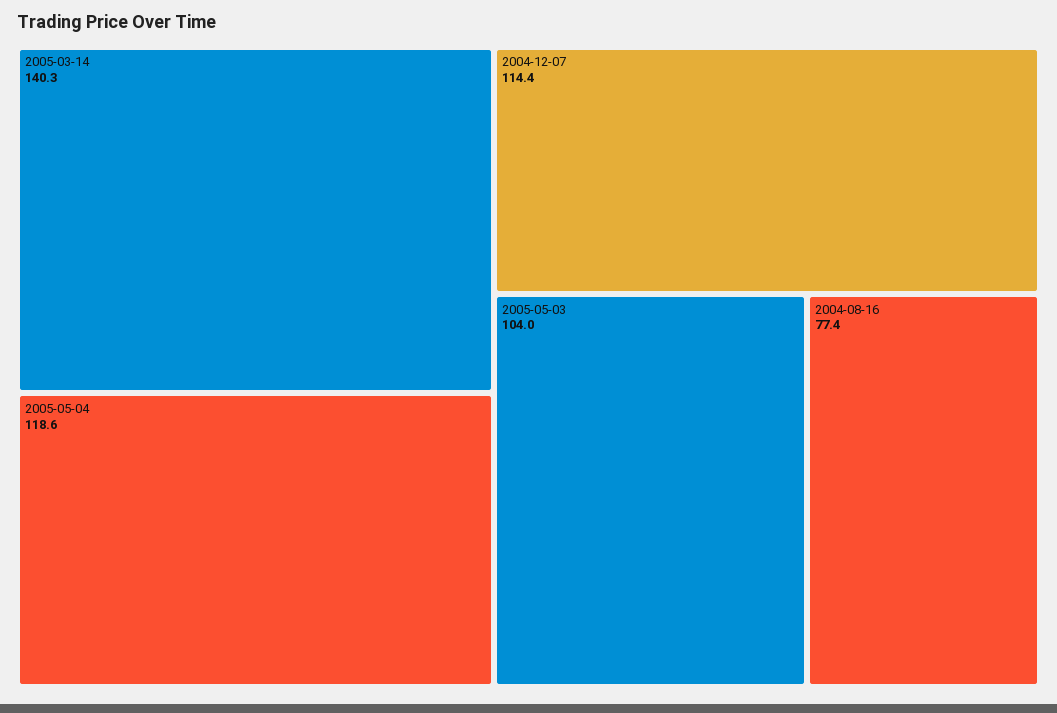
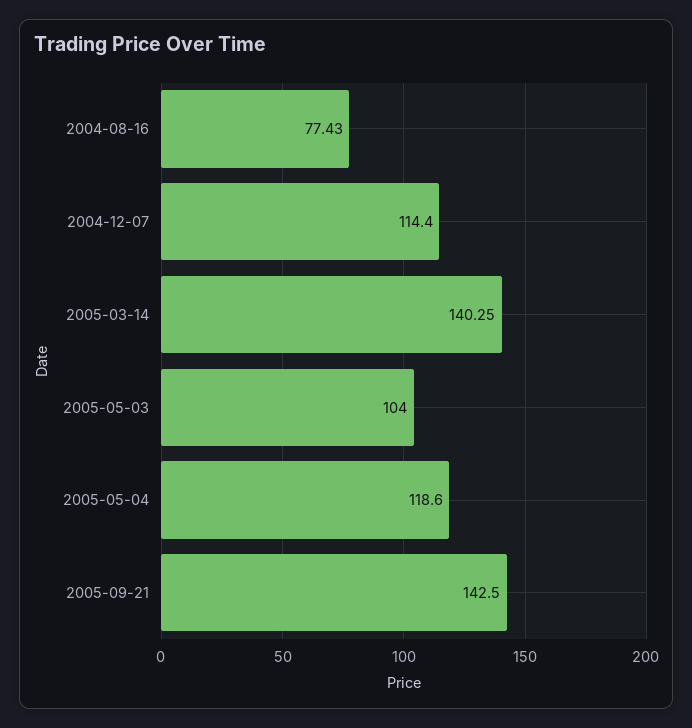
2005-09-21: none -> 142.5

